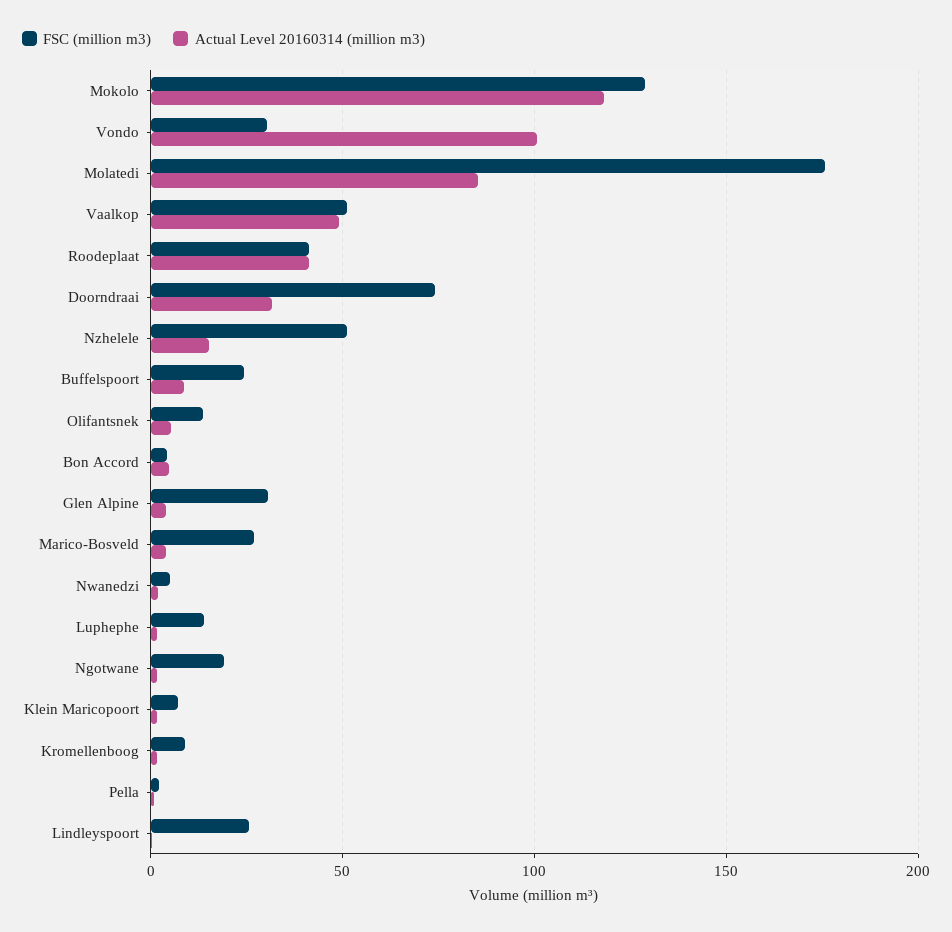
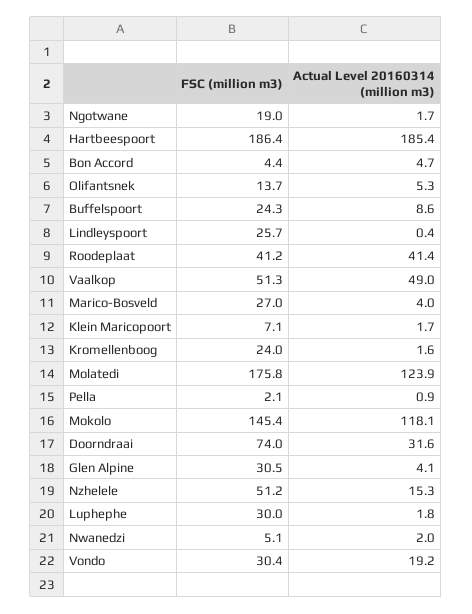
FSC (million m3), Mokolo: 130 -> 145.4
Actual Level 20160314 (million m3), Vondo: 100 -> 19.2
Actual Level 20160314 (million m3), Molatedi: 85 -> 123.9
FSC (million m3), Luphephe: 15 -> 30
FSC (million m3), Kromellenboog: 10 -> 24
FSC (million m3), Hartbeespoort: none -> 186.4
Actual Level 20160314 (million m3), Hartbeespoort: none -> 185.4

